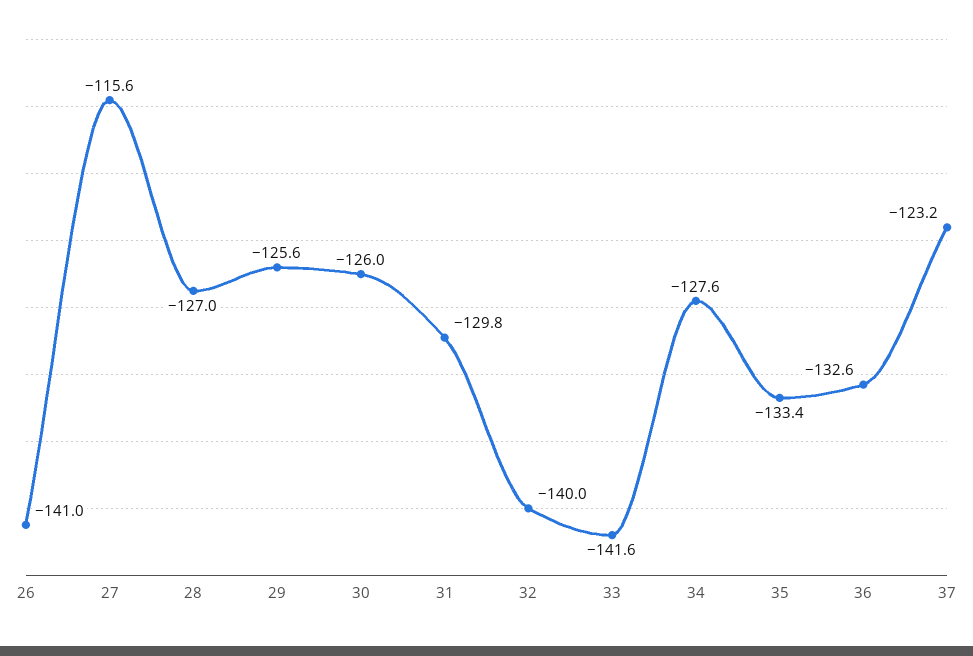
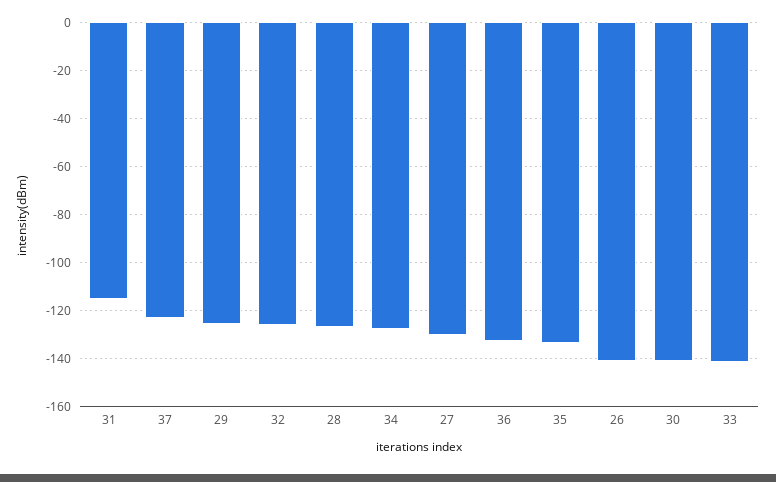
27: -115.6 -> -130
30: -126 -> -140
31: -129.8 -> -115
32: -140 -> -125

